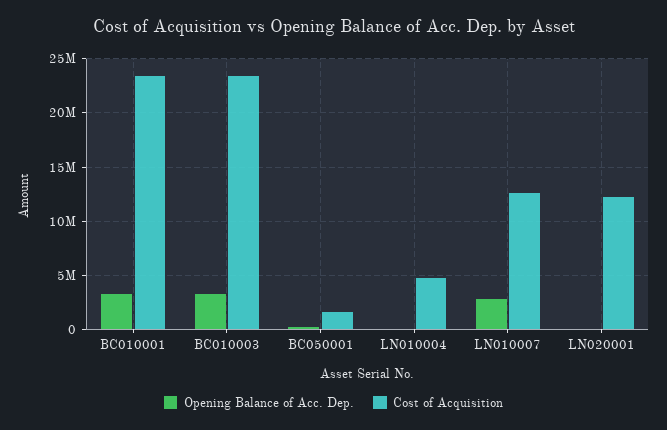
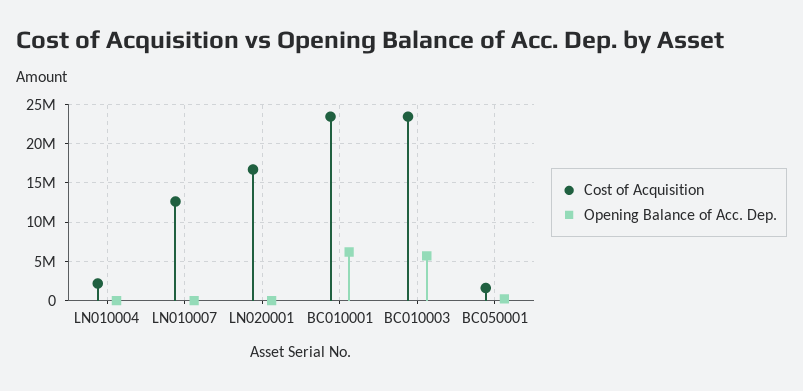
Opening Balance of Acc. Dep., BC010001: 3000000 -> 6000000
Opening Balance of Acc. Dep., BC010003: 3000000 -> 6000000
Cost of Acquisition, LN010004: 5000000 -> 2000000
Opening Balance of Acc. Dep., LN010007: 3000000 -> 0
Cost of Acquisition, LN020001: 12000000 -> 17000000

